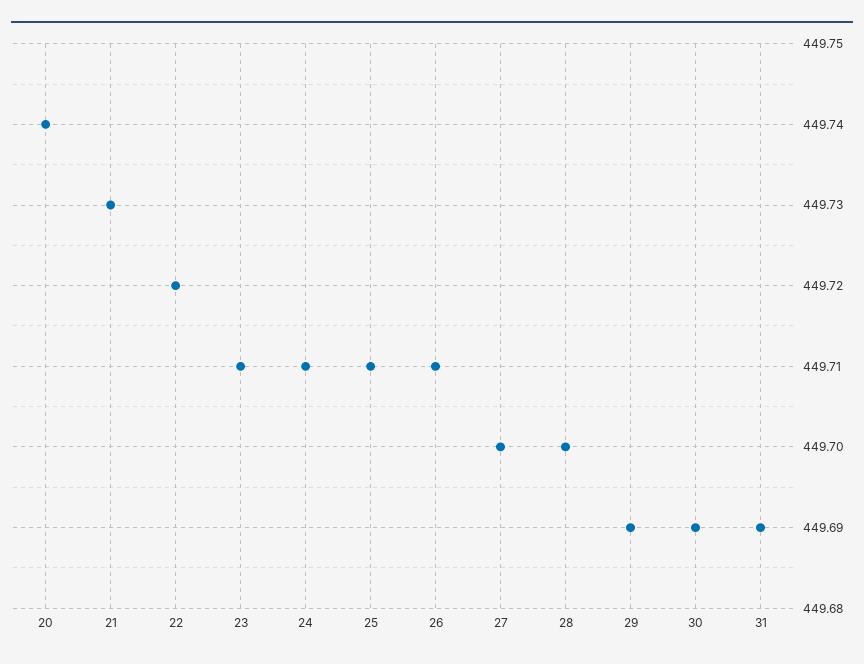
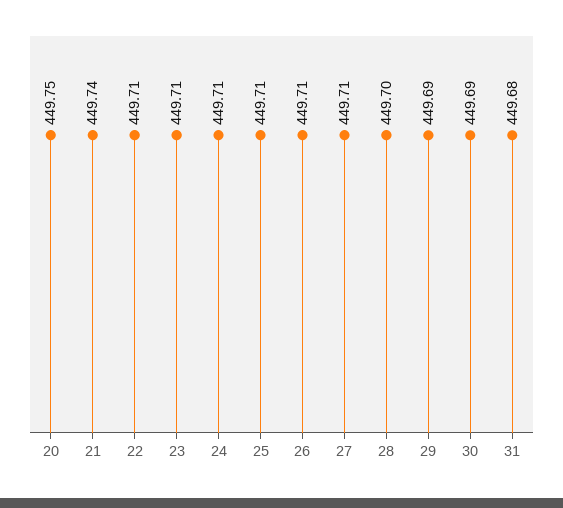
20: 449.74 -> 449.75
21: 449.73 -> 449.74
22: 449.72 -> 449.71
27: 449.7 -> 449.71
31: 449.69 -> 449.68

